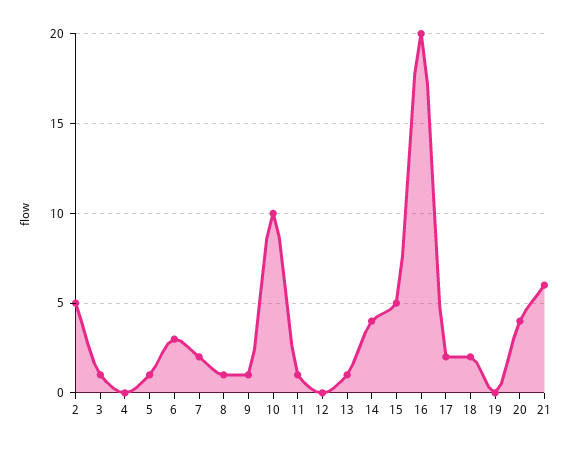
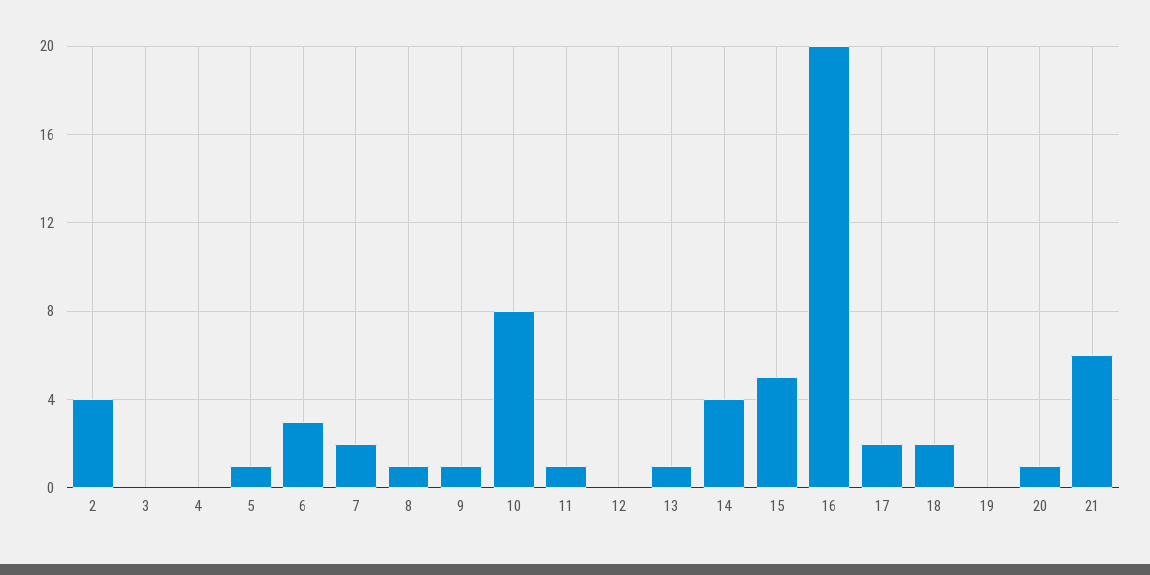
2: 5 -> 4
3: 1 -> 0
10: 10 -> 8
20: 4 -> 1

